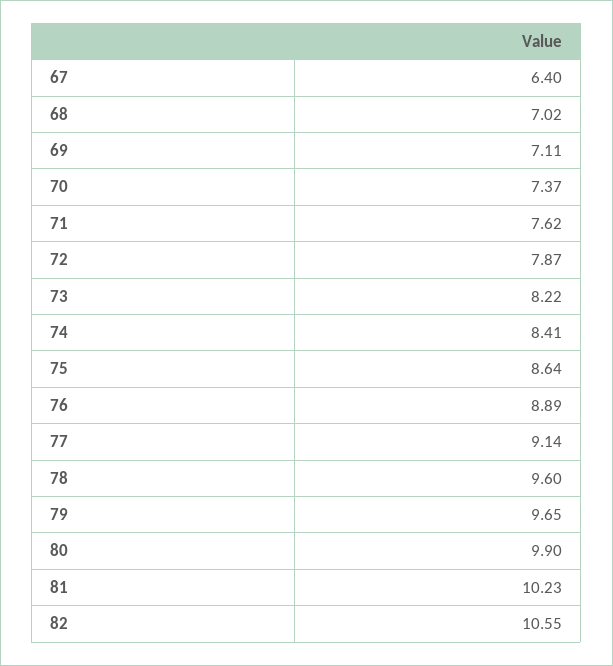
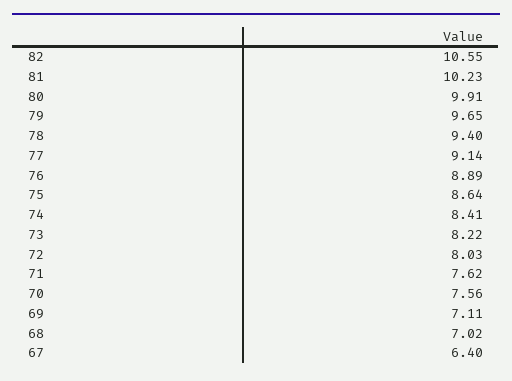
70: 7.37 -> 7.56
72: 7.87 -> 8.03
78: 9.6 -> 9.4
80: 9.9 -> 9.91

